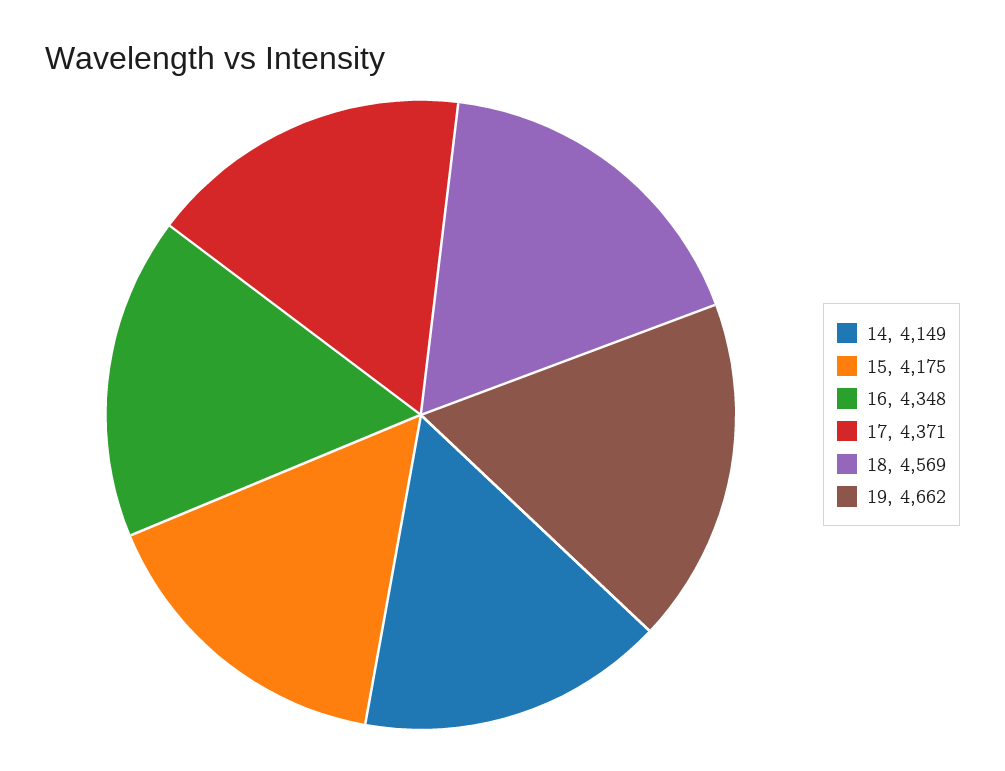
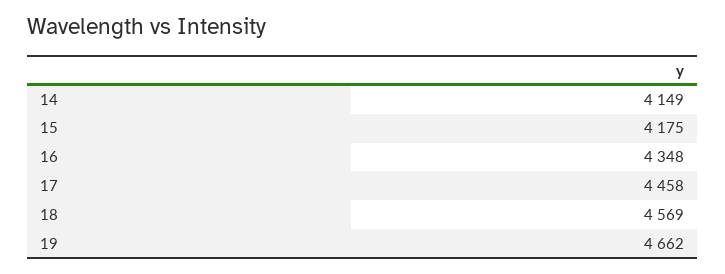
17: 4371 -> 4458

